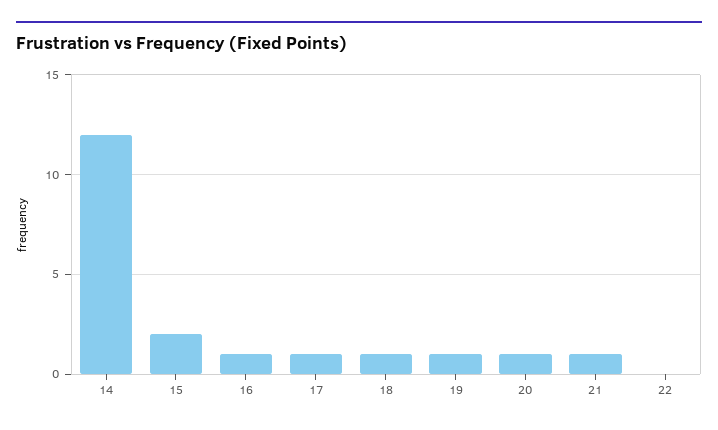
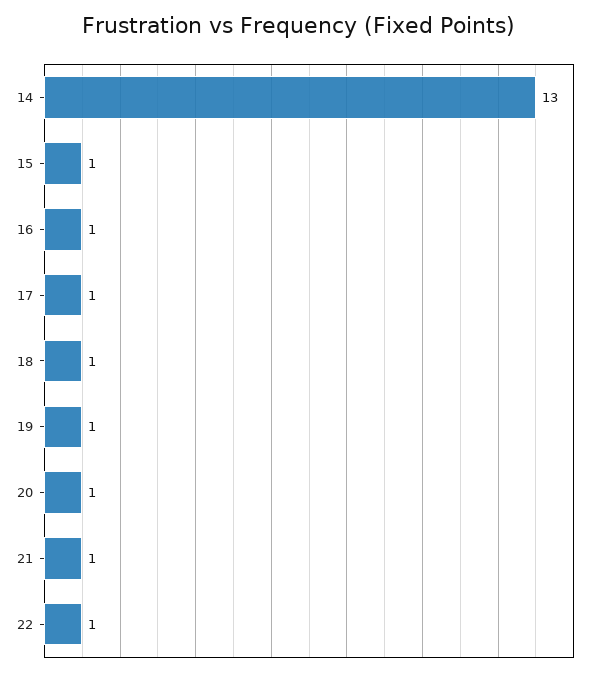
14: 12 -> 13
15: 2 -> 1
22: 0 -> 1

